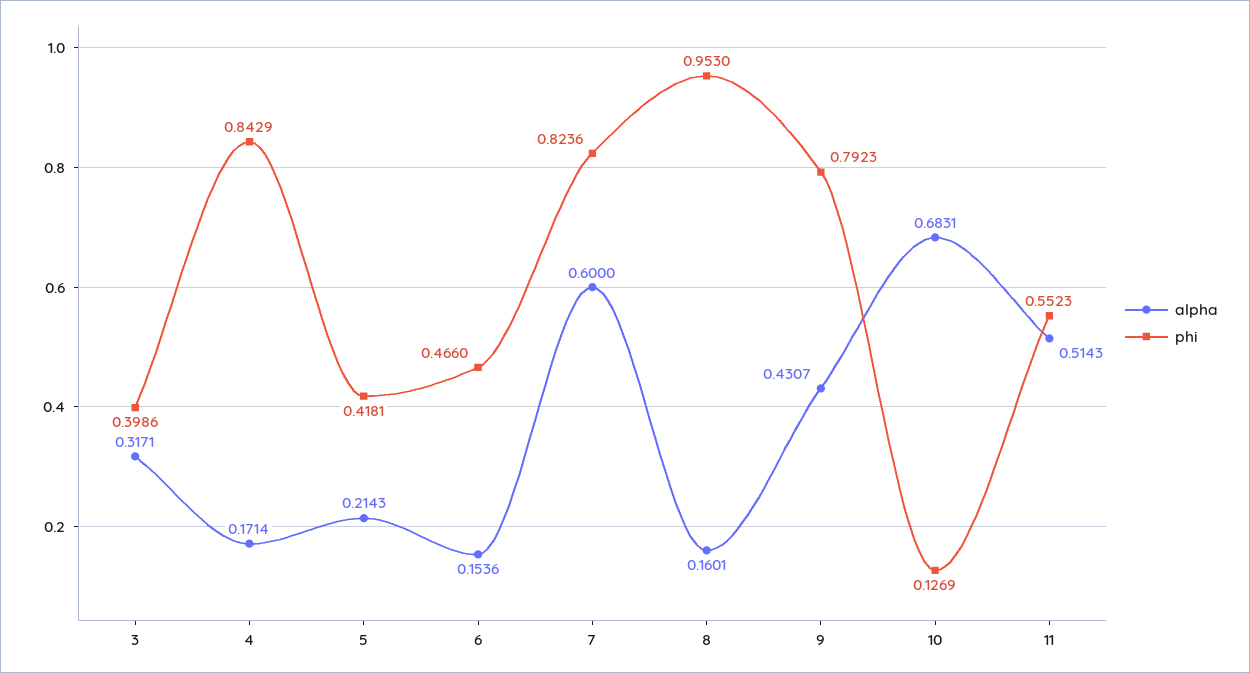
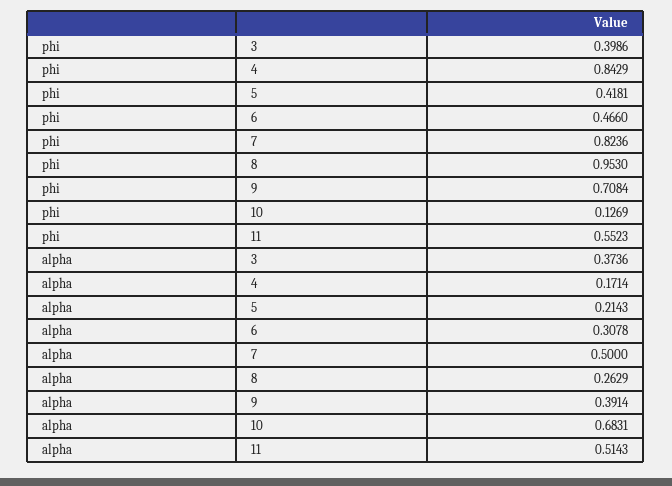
alpha, 3: 0.3171 -> 0.3736
alpha, 6: 0.1536 -> 0.3078
alpha, 7: 0.6 -> 0.5
alpha, 8: 0.1601 -> 0.2629
alpha, 9: 0.4307 -> 0.3914
phi, 9: 0.7923 -> 0.7084

